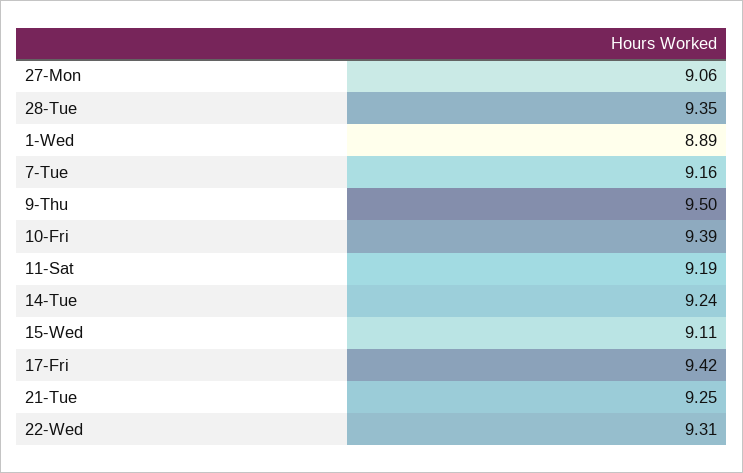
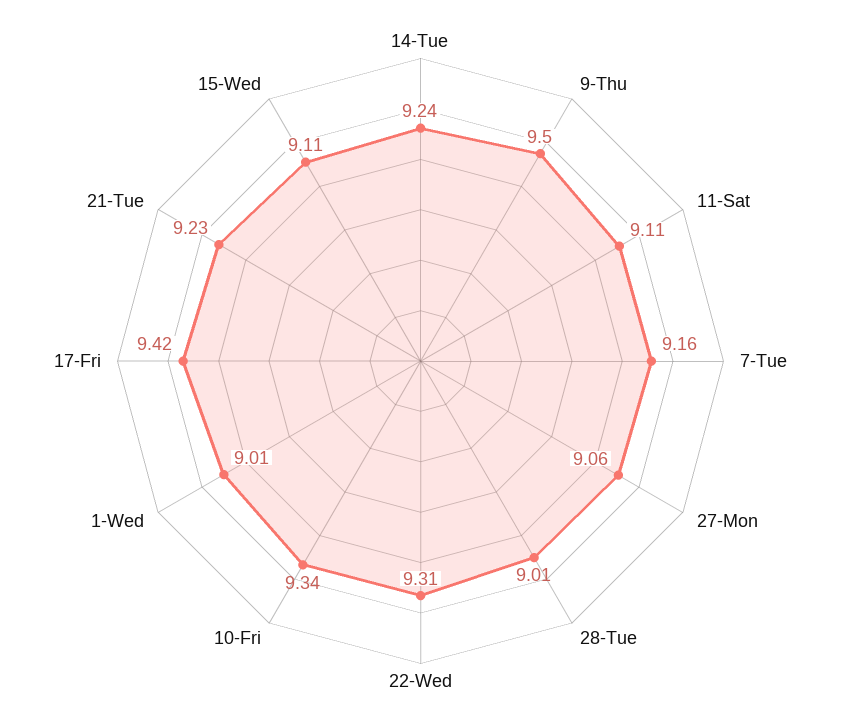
28-Tue: 9.35 -> 9.01
1-Wed: 8.89 -> 9.01
10-Fri: 9.39 -> 9.34
11-Sat: 9.19 -> 9.11
21-Tue: 9.25 -> 9.23

